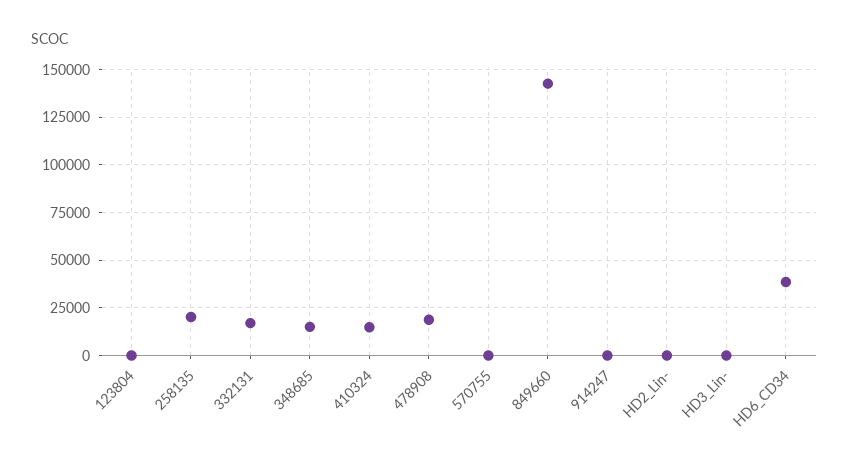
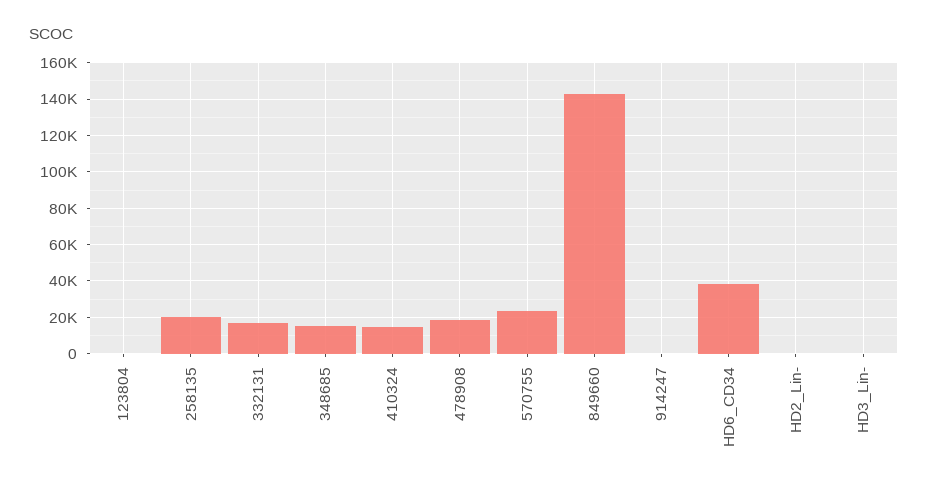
570755: 0 -> 25000

